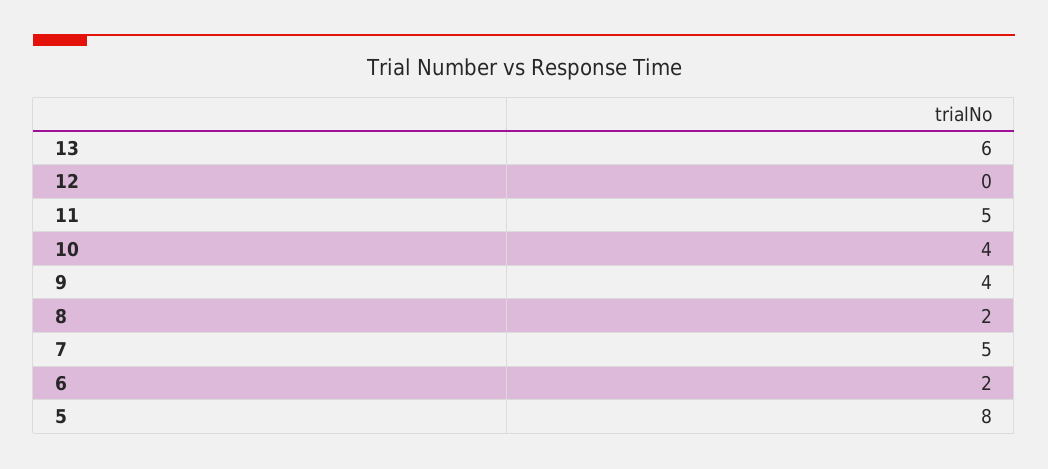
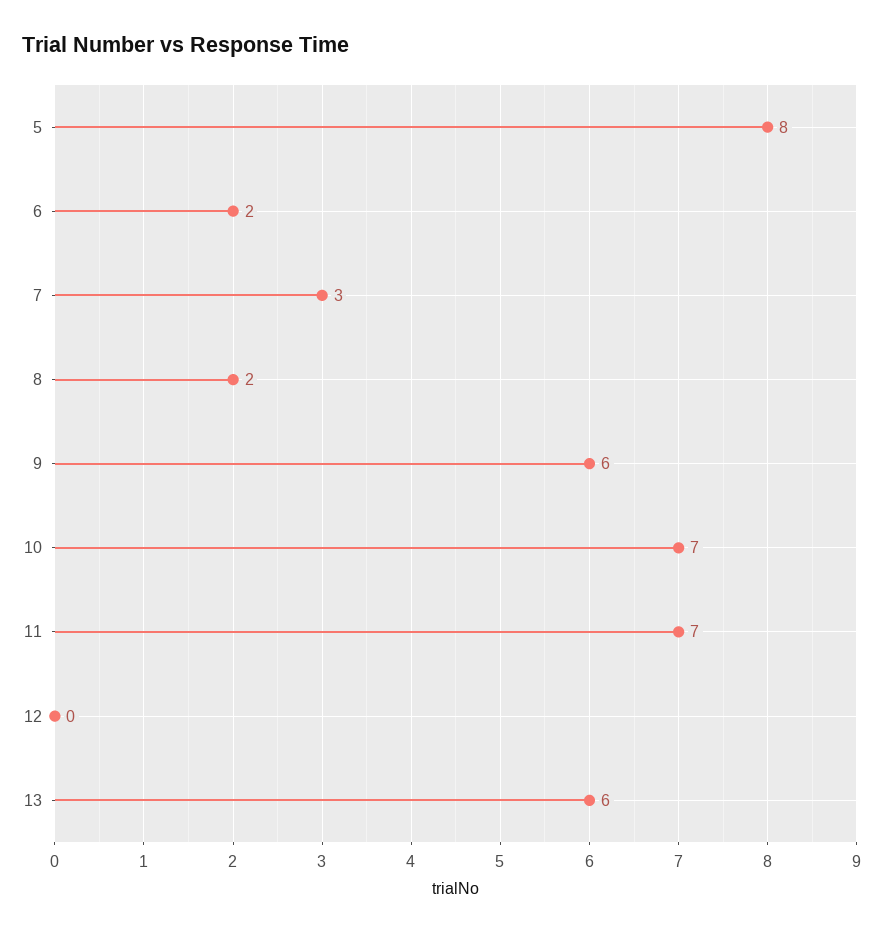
11: 5 -> 7
10: 4 -> 7
9: 4 -> 6
7: 5 -> 3

